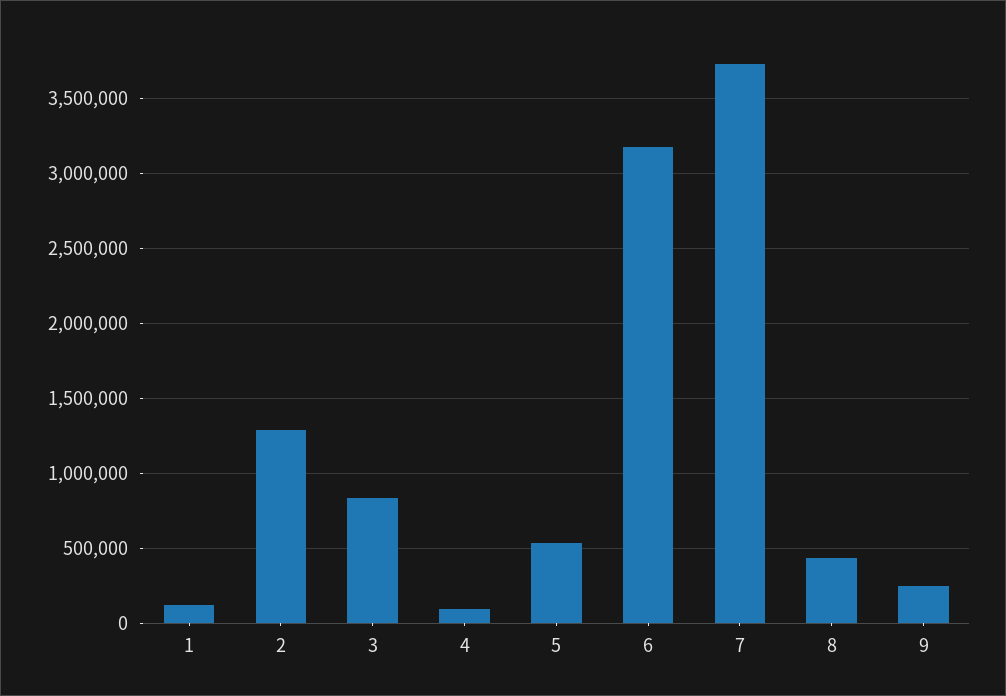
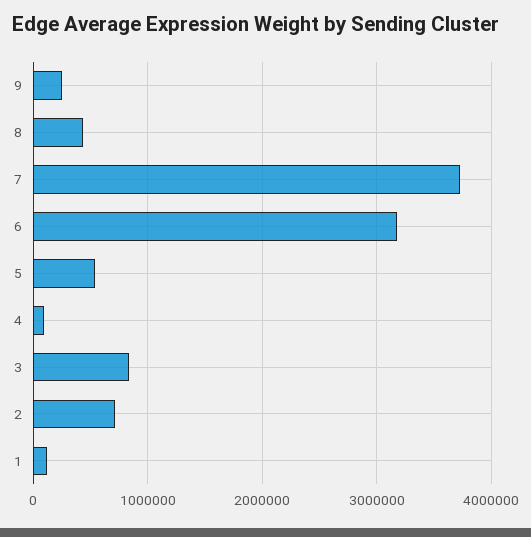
2: 1300000 -> 700000

